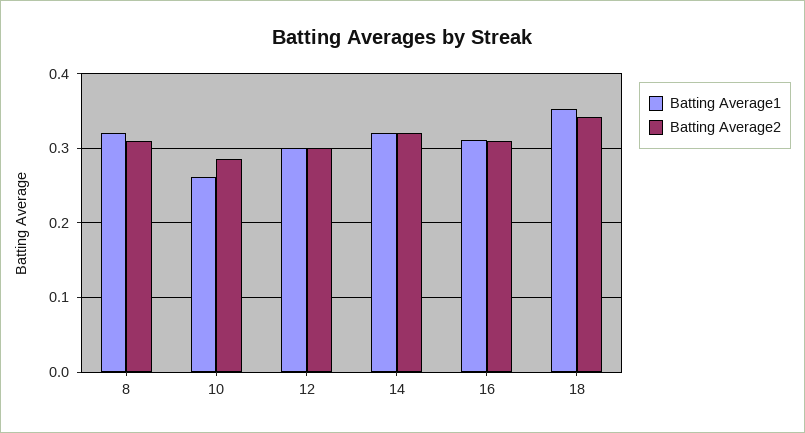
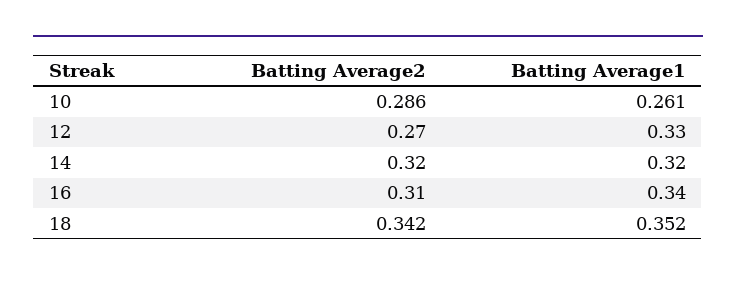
Batting Average1, 8: 0.32 -> none
Batting Average2, 8: 0.31 -> none
Batting Average1, 12: 0.3 -> 0.33
Batting Average2, 12: 0.3 -> 0.27
Batting Average1, 16: 0.31 -> 0.34

